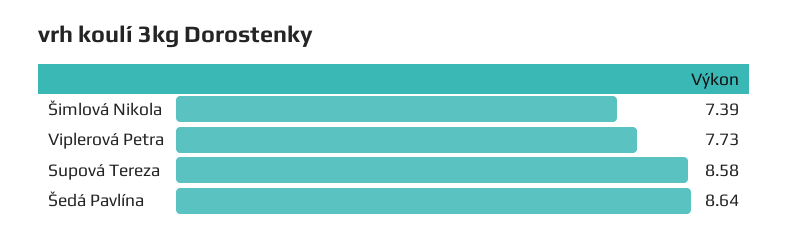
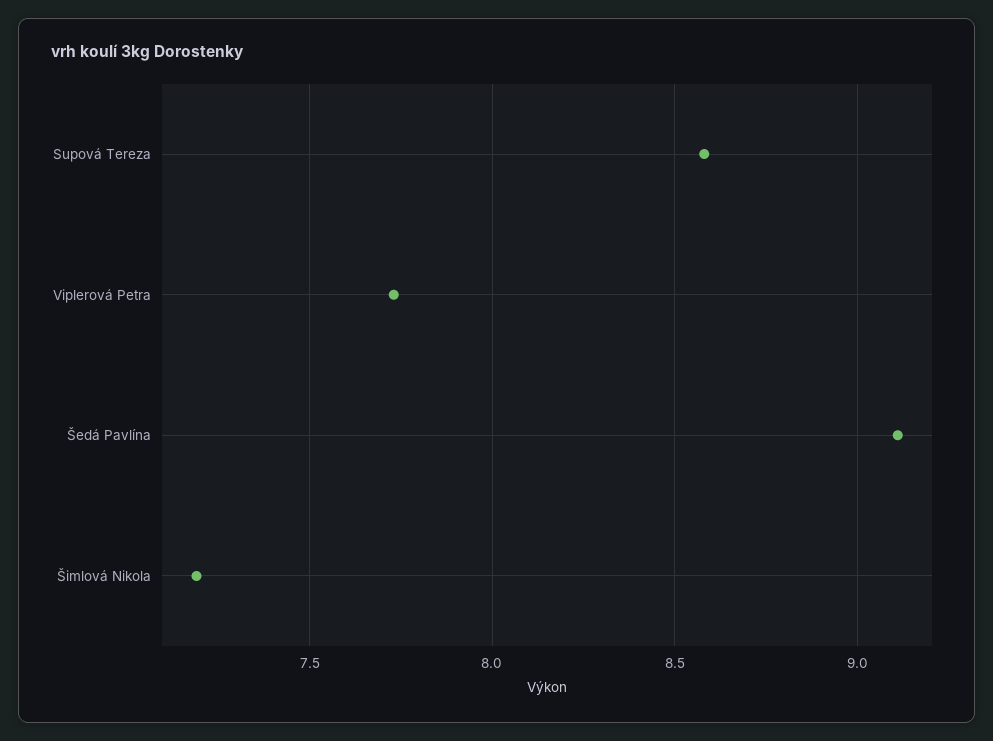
Šimlová Nikola: 7.39 -> 7.2
Šedá Pavlína: 8.64 -> 9.1

